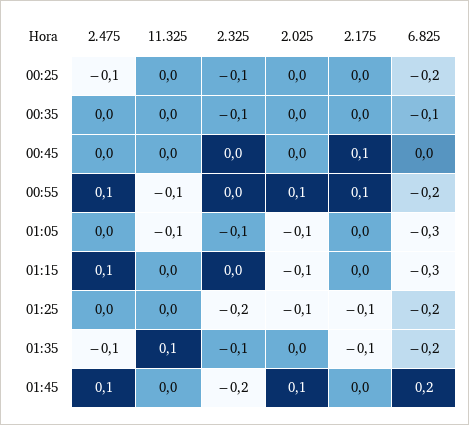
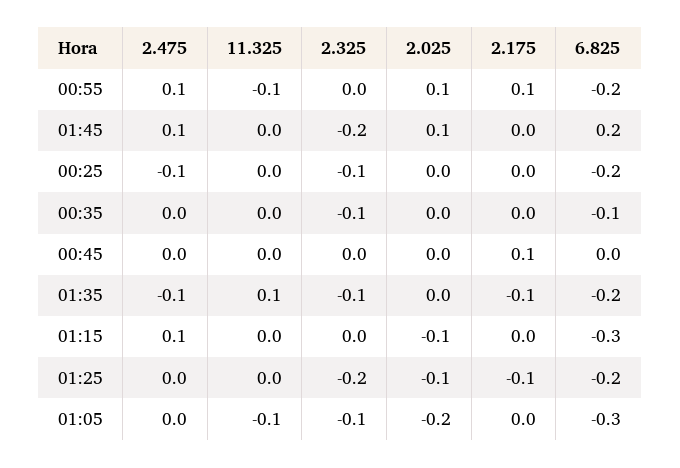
2.025, 01:05: -0.1 -> -0.2

